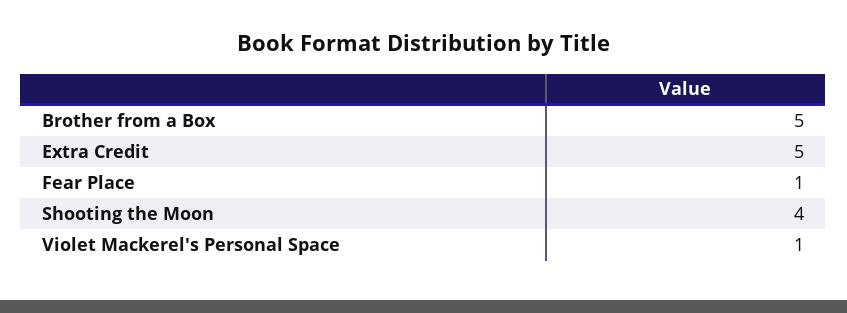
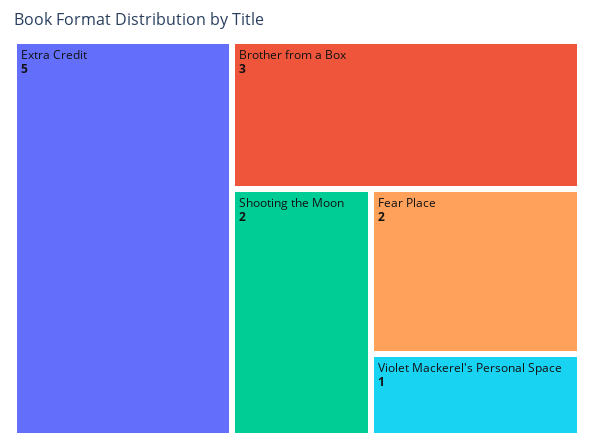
Brother from a Box: 5 -> 3
Fear Place: 1 -> 2
Shooting the Moon: 4 -> 2

